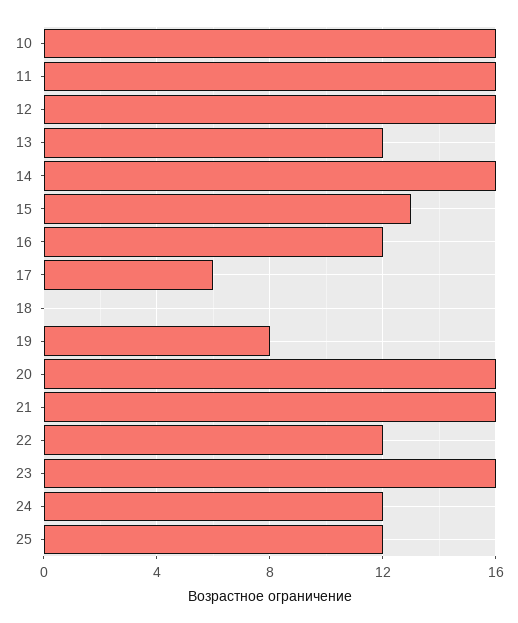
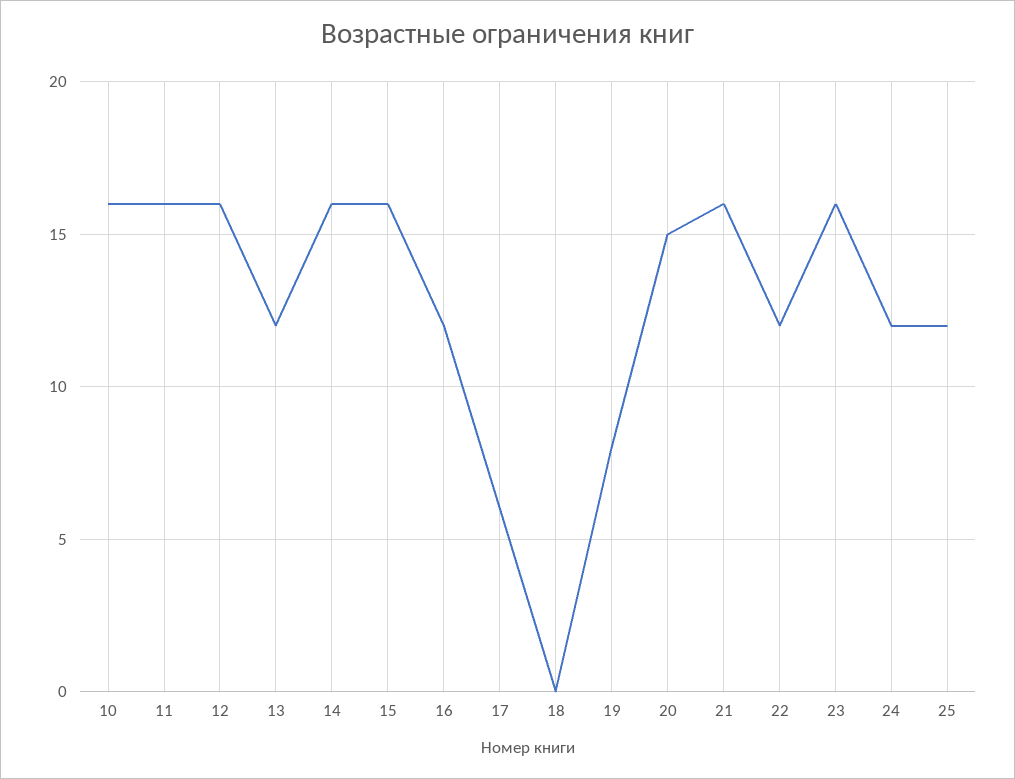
15: 13 -> 16
20: 16 -> 15

